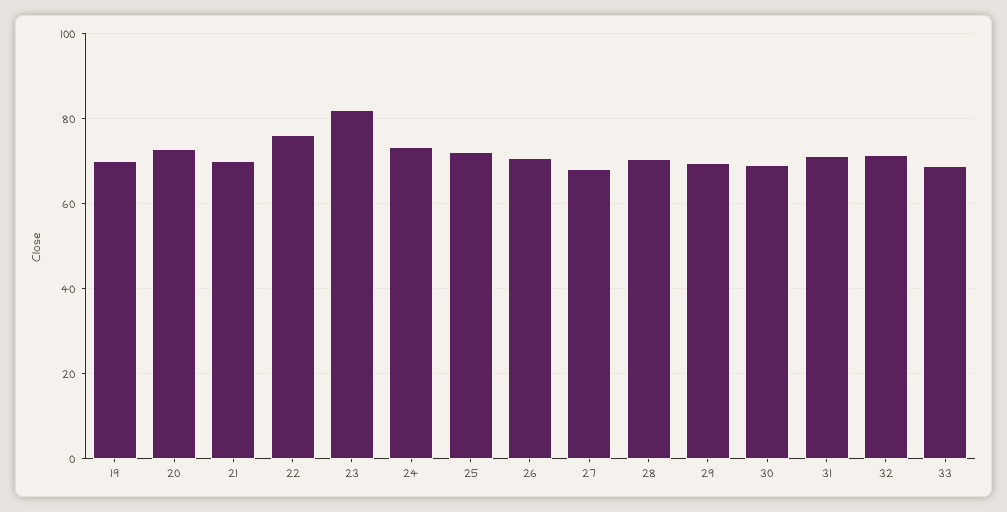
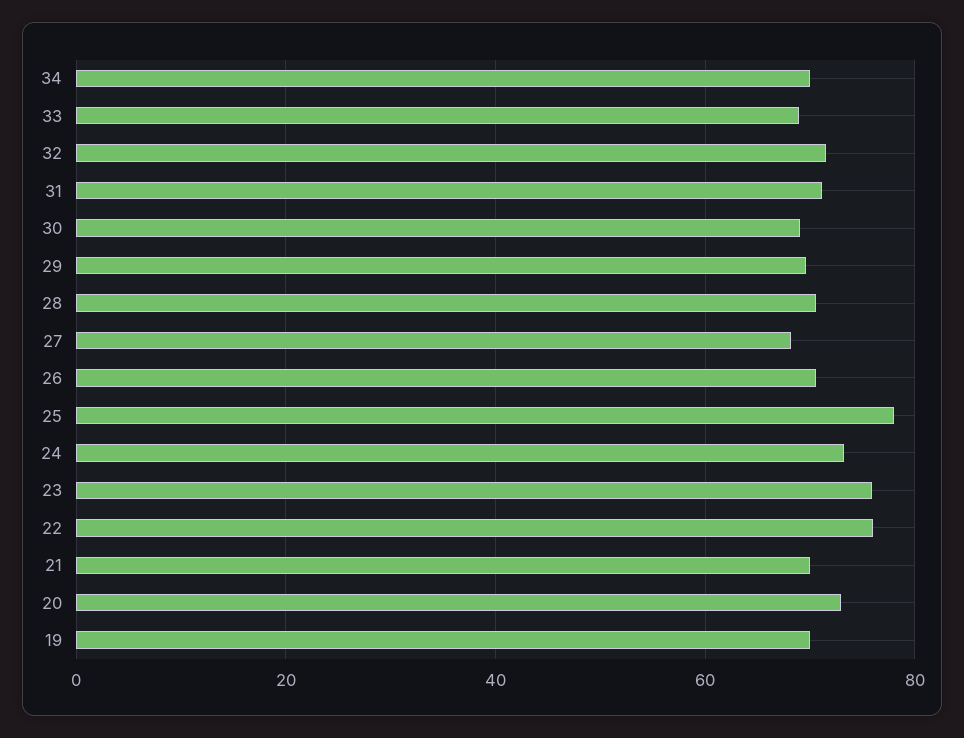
23: 82 -> 76
25: 72 -> 78
34: none -> 70

